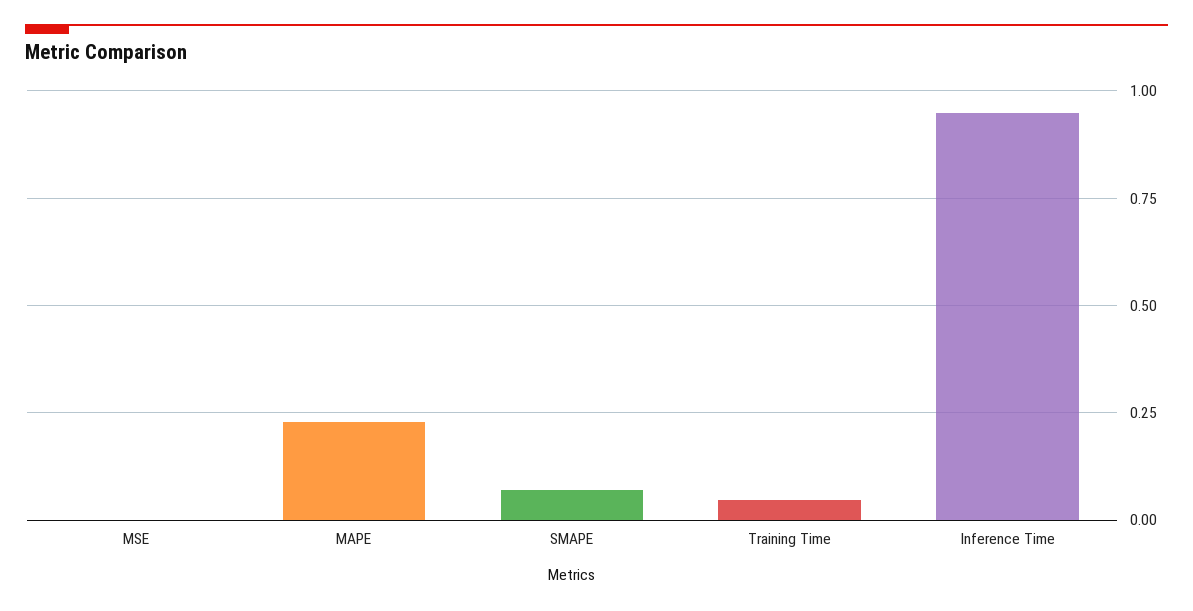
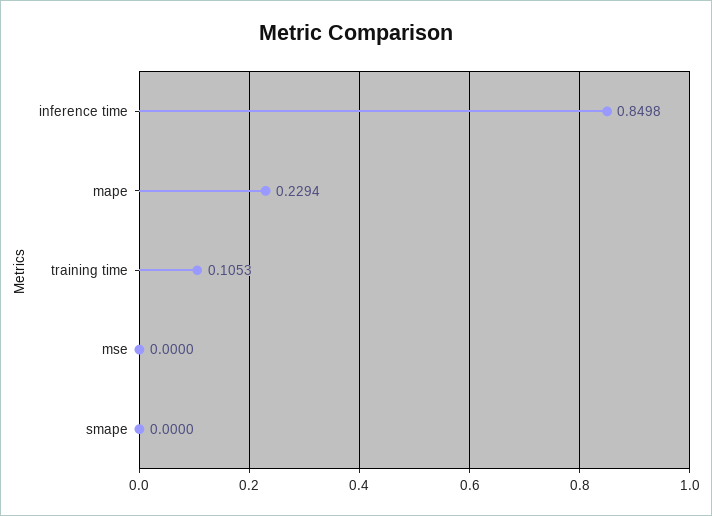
SMAPE: 0.075 -> 0
Training Time: 0.05 -> 0.1053
Inference Time: 0.95 -> 0.8498

